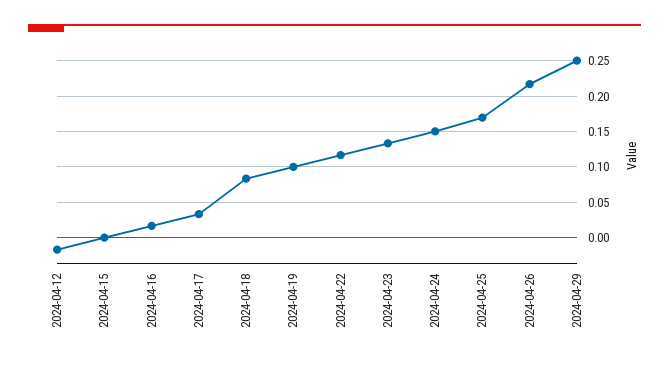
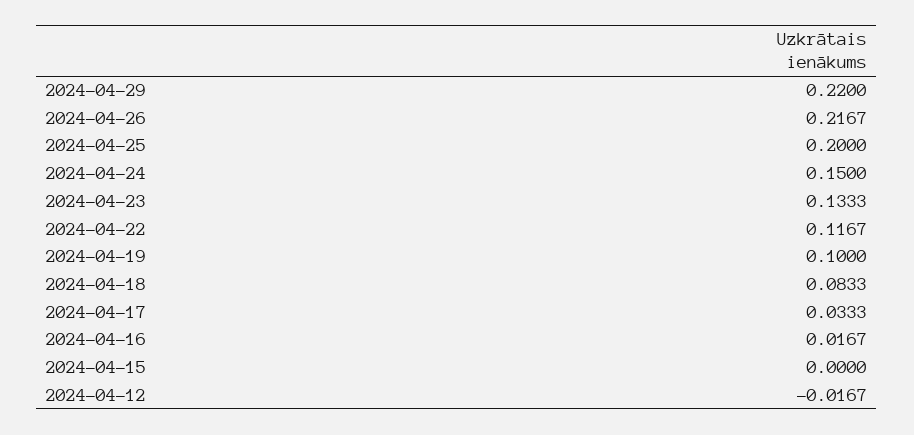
2024-04-25: 0.17 -> 0.2
2024-04-29: 0.25 -> 0.22

